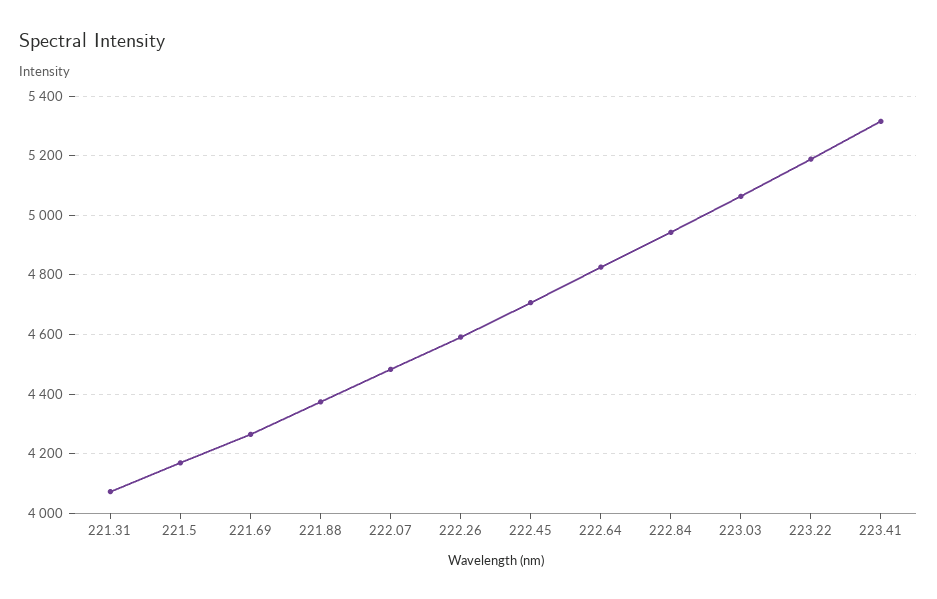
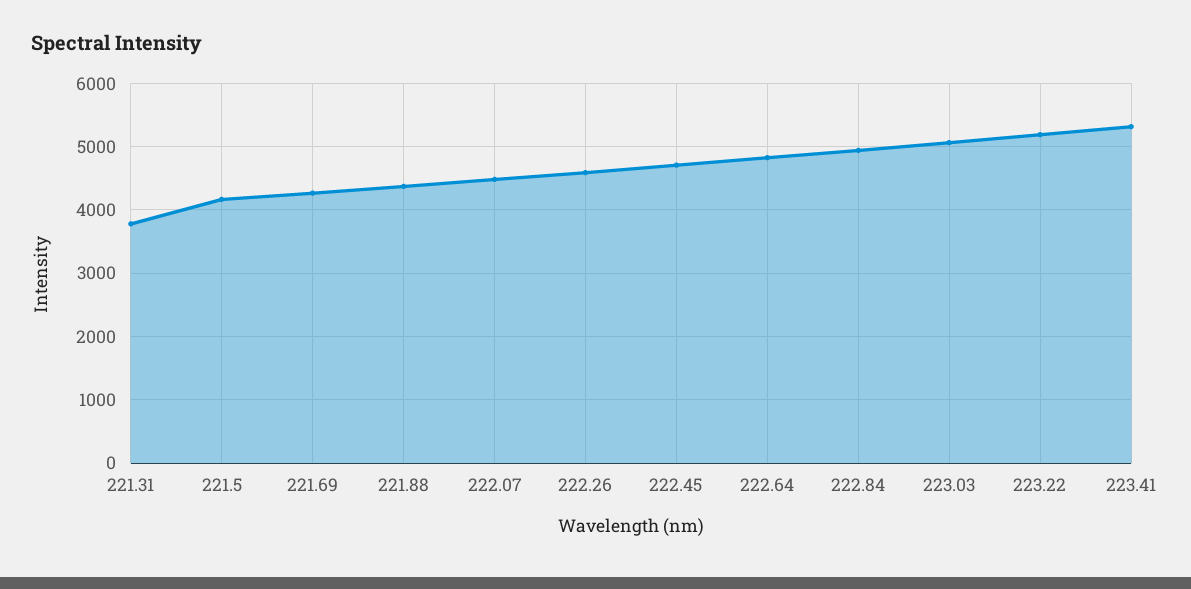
221.31: 4075 -> 3800

